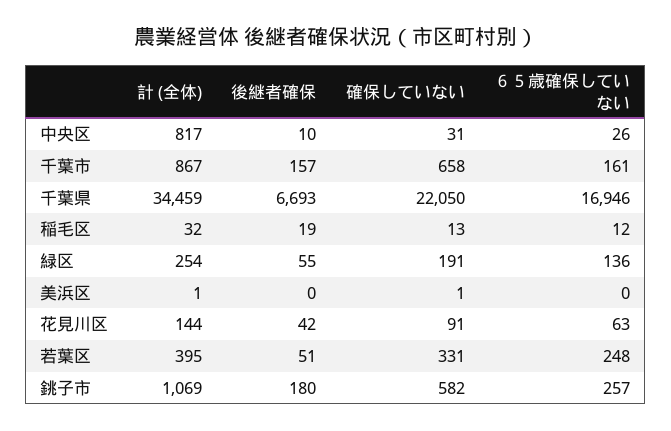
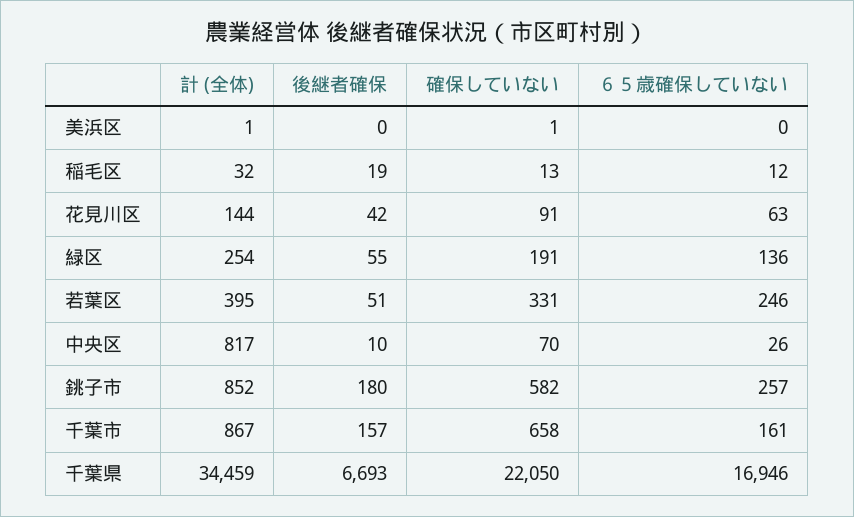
確保していない, 中央区: 31 -> 70
６５歳確保していない, 若葉区: 248 -> 246
計 (全体), 銚子市: 1069 -> 852

